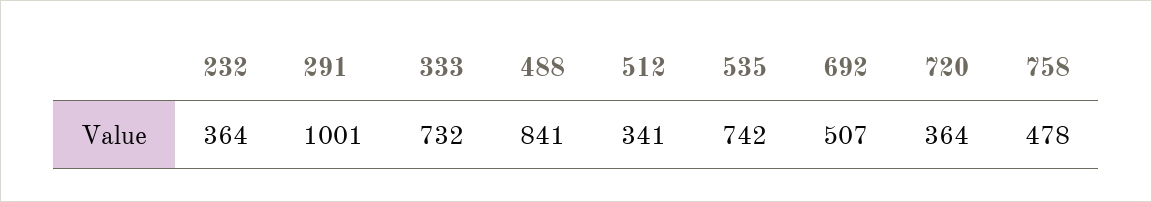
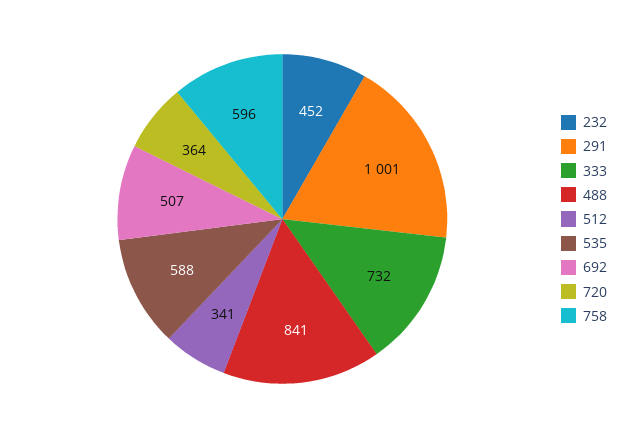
232: 364 -> 452
535: 742 -> 588
758: 478 -> 596

